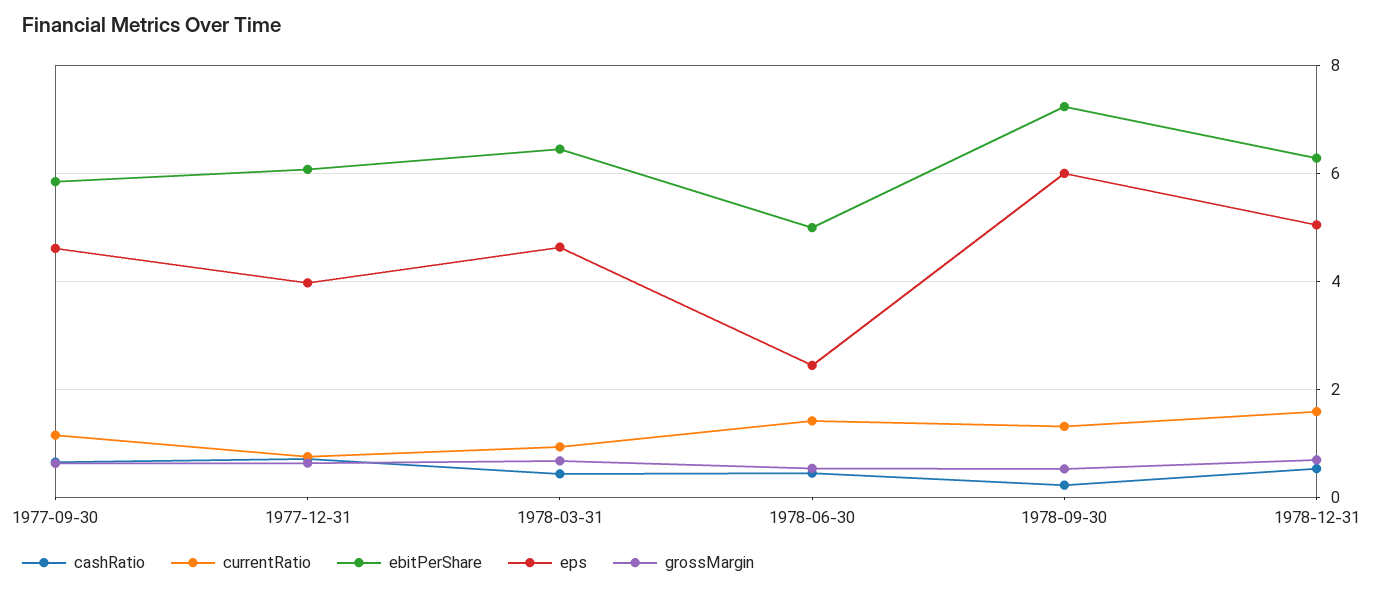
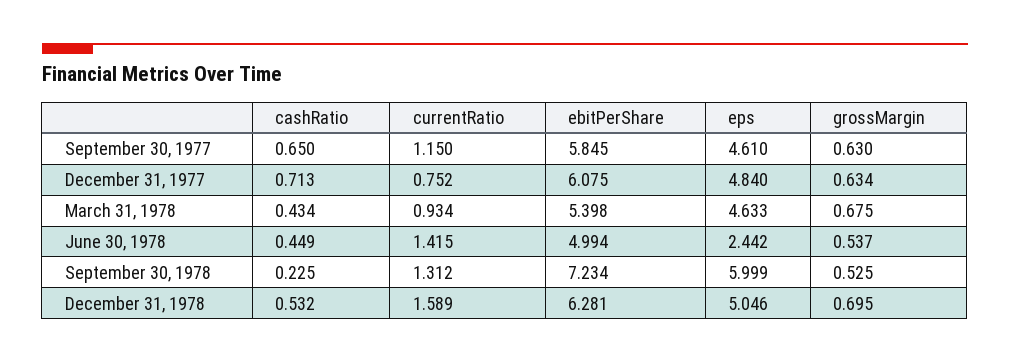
eps, 1977-12-31: 4 -> 4.84
ebitPerShare, 1978-03-31: 6.4 -> 5.398

